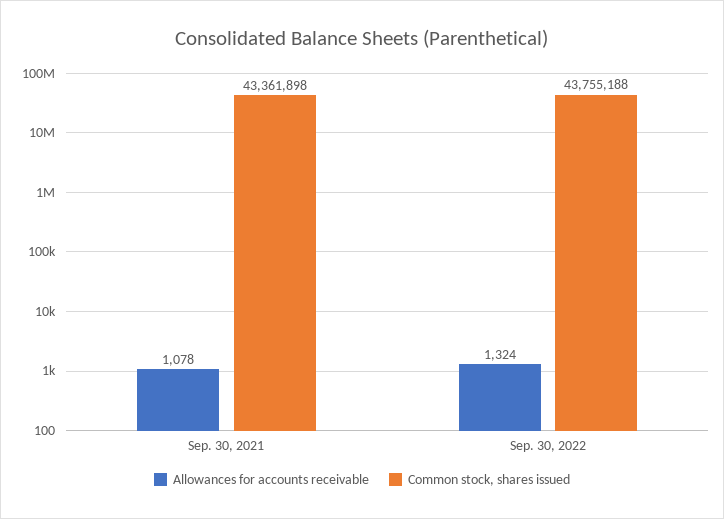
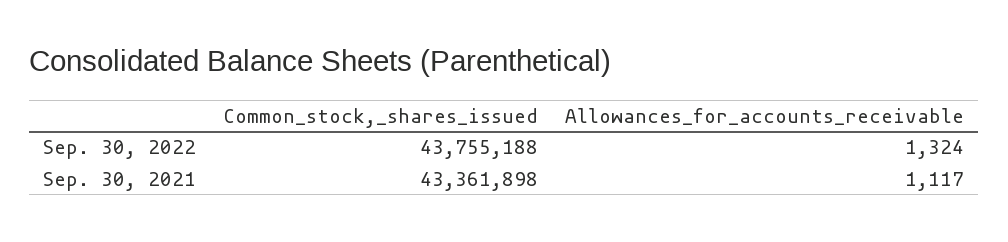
Allowances for accounts receivable, Sep. 30, 2021: 1078 -> 1117

